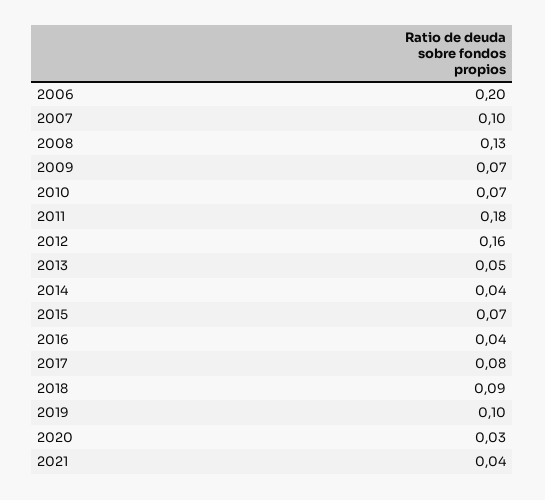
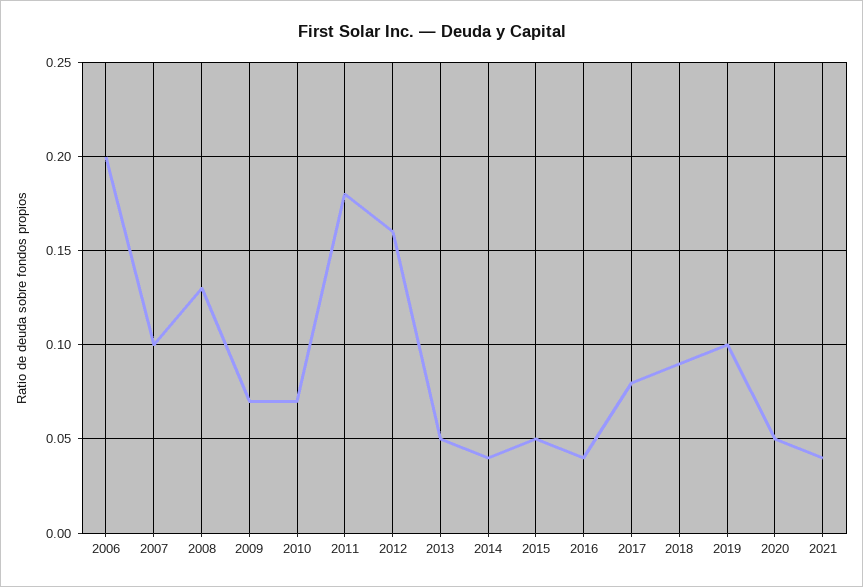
2015: 0.07 -> 0.05
2020: 0.03 -> 0.05

